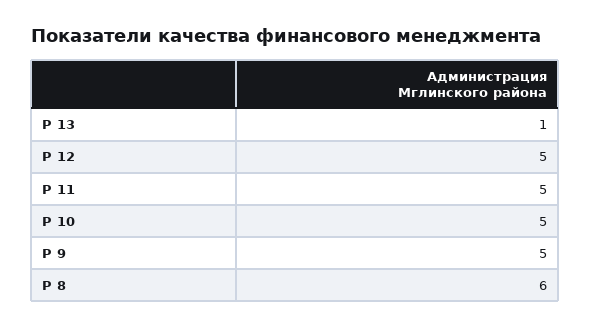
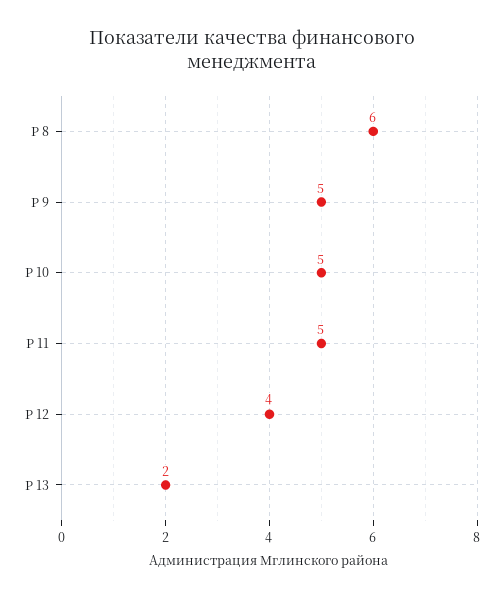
Р 13: 1 -> 2
Р 12: 5 -> 4

